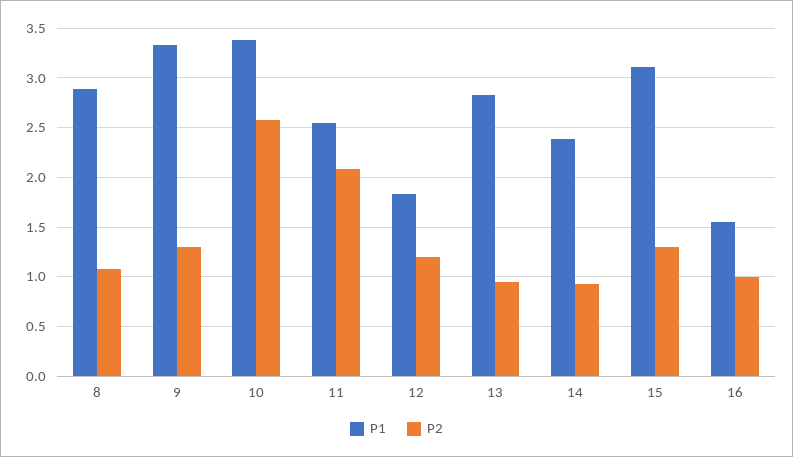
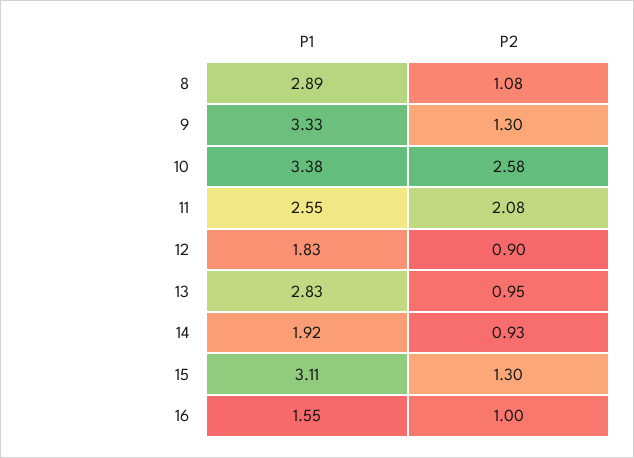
P2, 12: 1.2 -> 0.9
P1, 14: 2.4 -> 1.92

